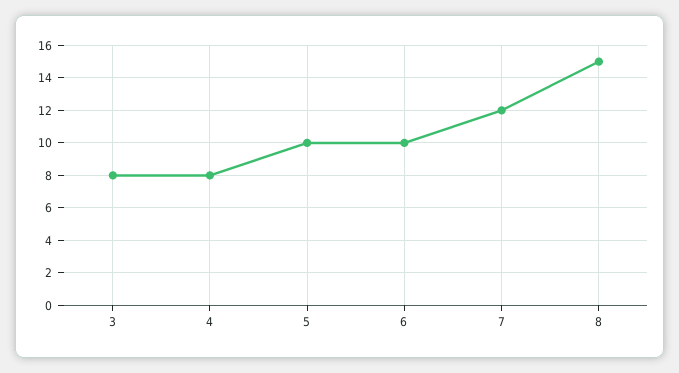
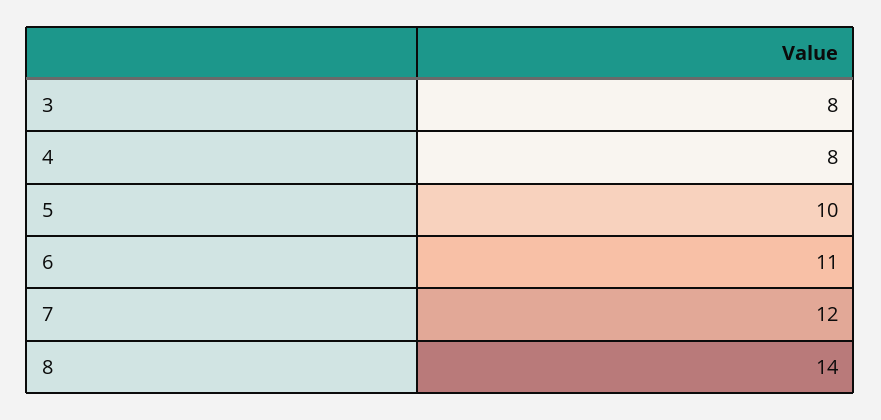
6: 10 -> 11
8: 15 -> 14

